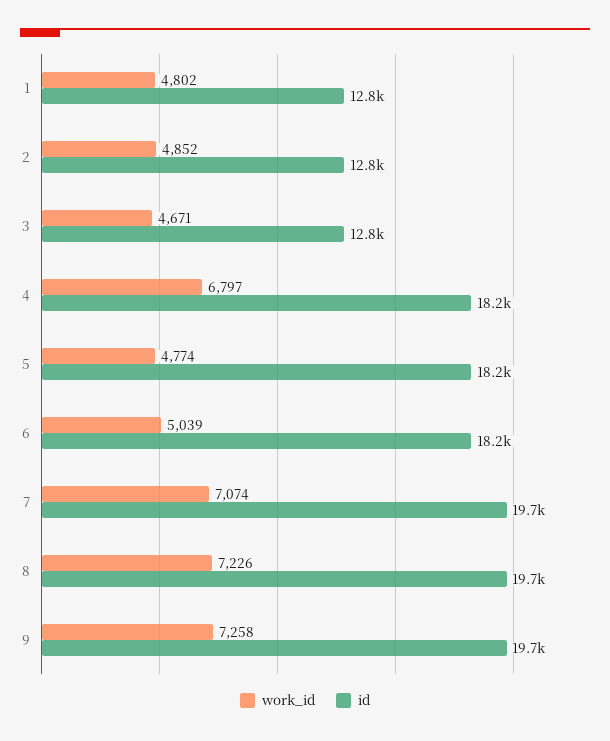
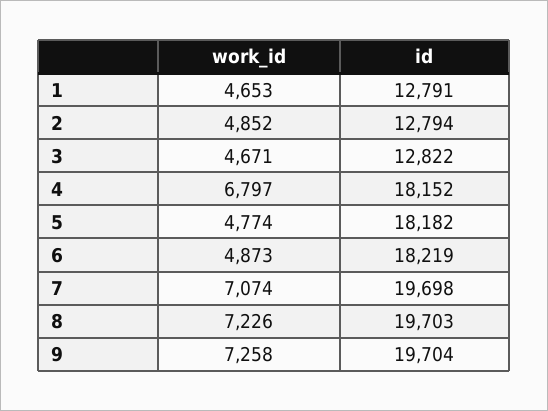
work_id, 1: 4802 -> 4653
work_id, 6: 5039 -> 4873

